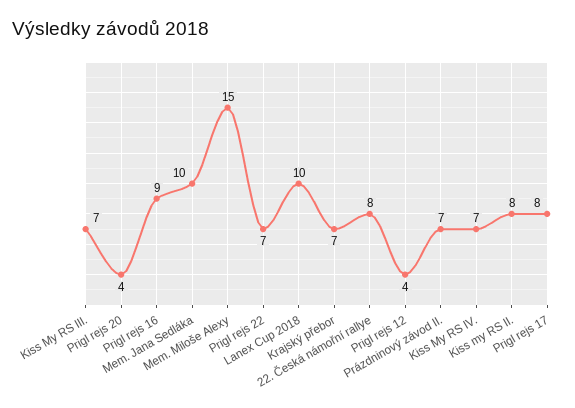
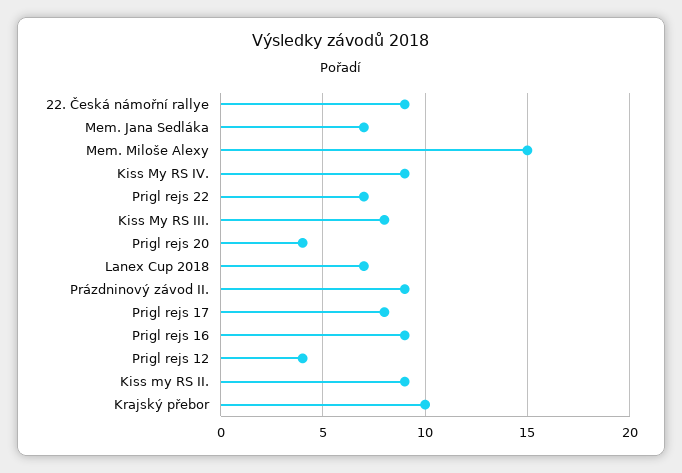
Kiss My RS III.: 7 -> 8
Mem. Jana Sedláka: 10 -> 7
Lanex Cup 2018: 10 -> 7
Krajský přebor: 7 -> 10
22. Česká námořní rallye: 8 -> 9
Prázdninový závod II.: 7 -> 9
Kiss My RS IV.: 7 -> 9
Kiss my RS II.: 8 -> 9

